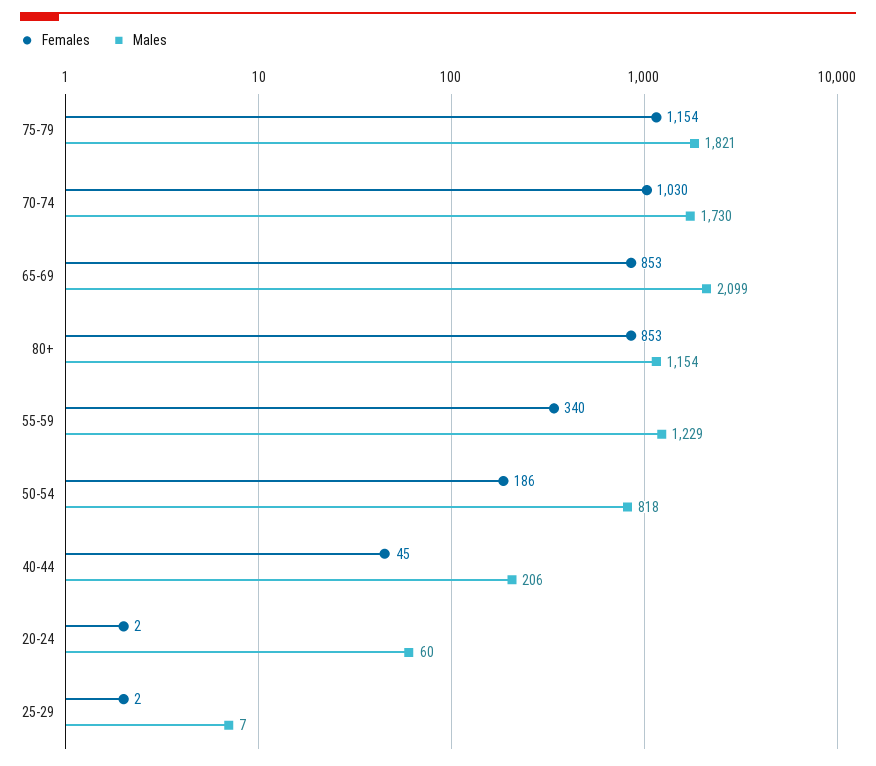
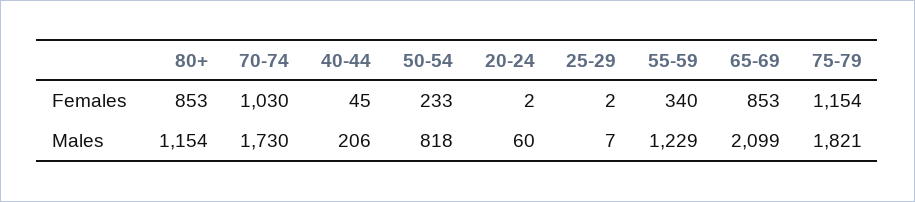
Females, 50-54: 186 -> 233

